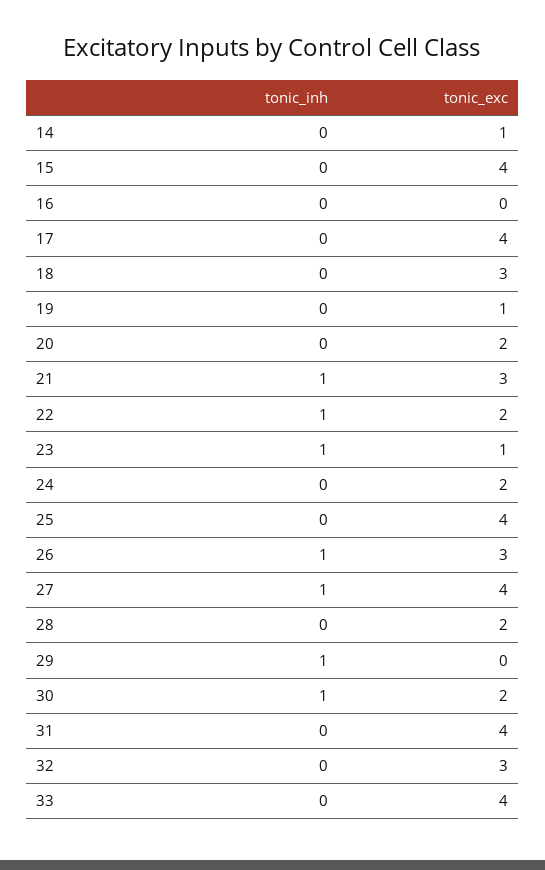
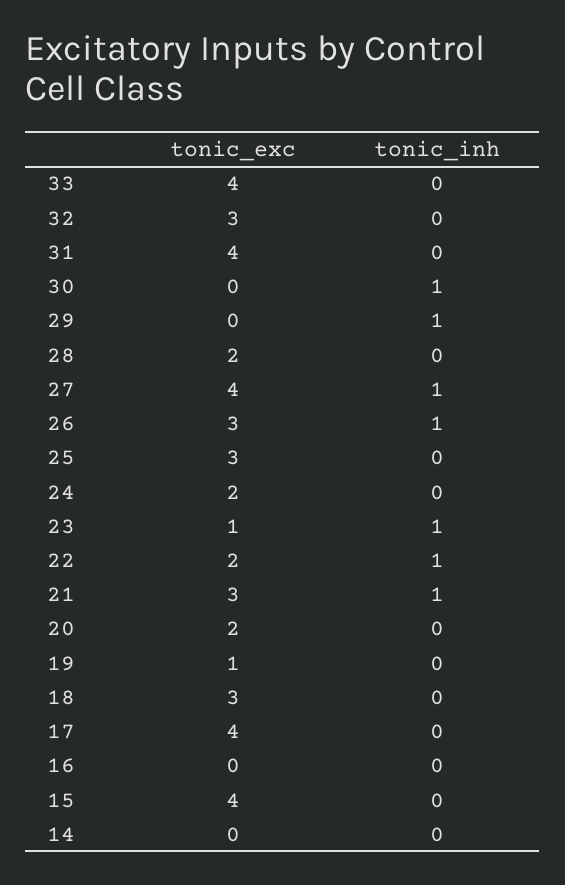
tonic_exc, 14: 1 -> 0
tonic_exc, 25: 4 -> 3
tonic_exc, 30: 2 -> 0

